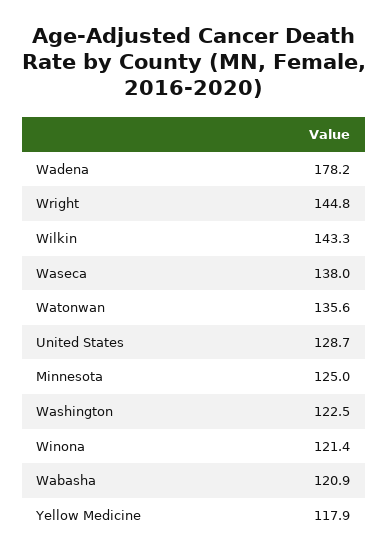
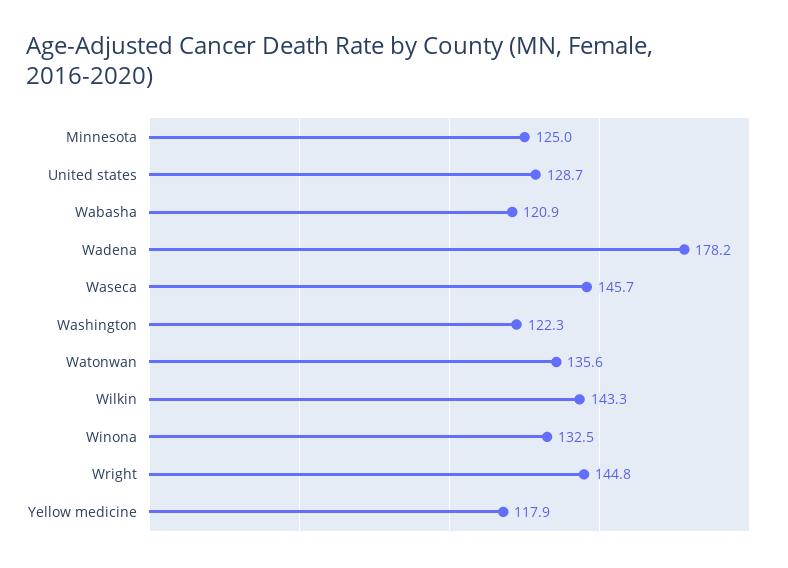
Waseca: 138 -> 145.7
Washington: 122.5 -> 122.3
Winona: 121.4 -> 132.5

